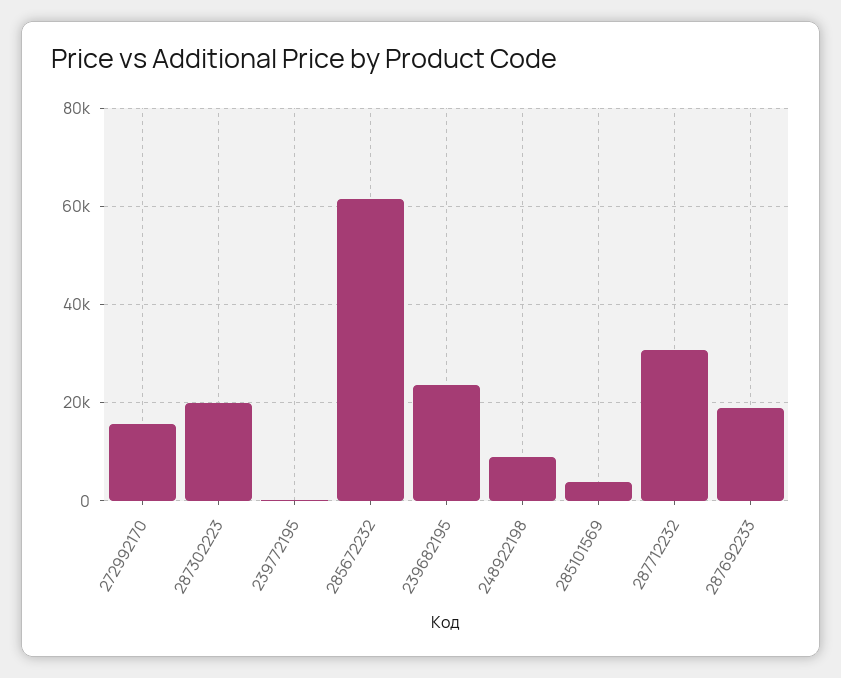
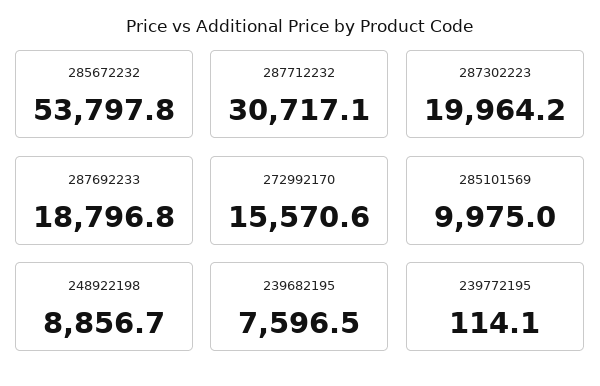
285672232: 62000 -> 53797.8
239682195: 24000 -> 7596.5
285101569: 4000 -> 9975

